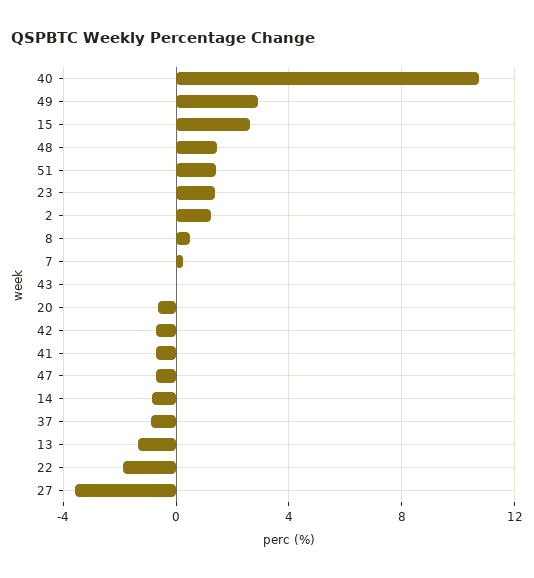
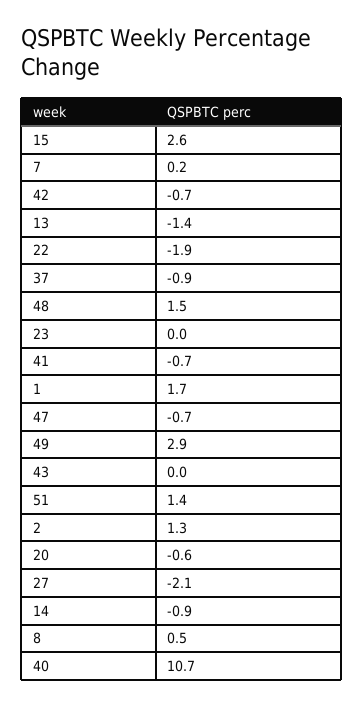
23: 1.5 -> 0
27: -3.5 -> -2.1
1: none -> 1.7

